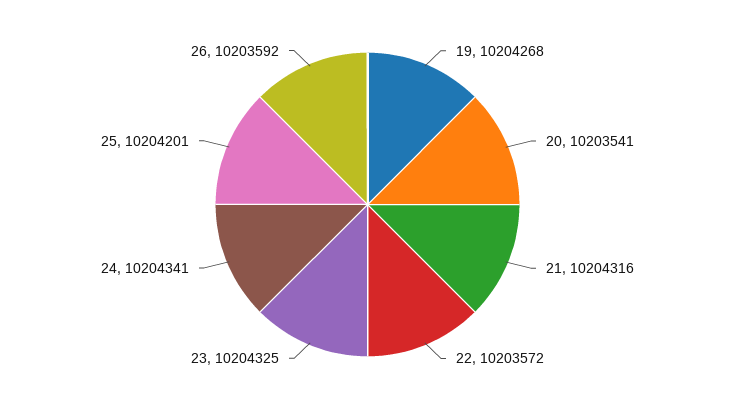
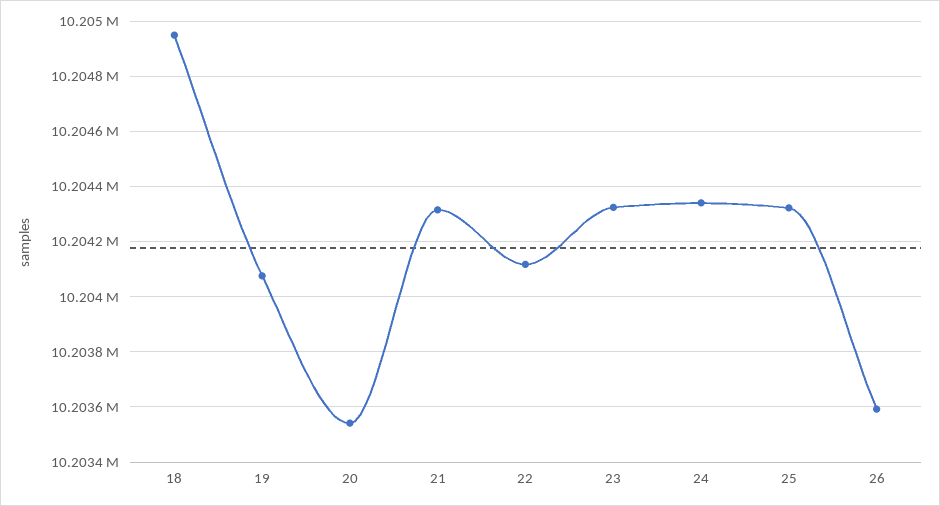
19: 10204268 -> 10204075
22: 10203572 -> 10204125
25: 10204201 -> 10204325
18: none -> 10204950

